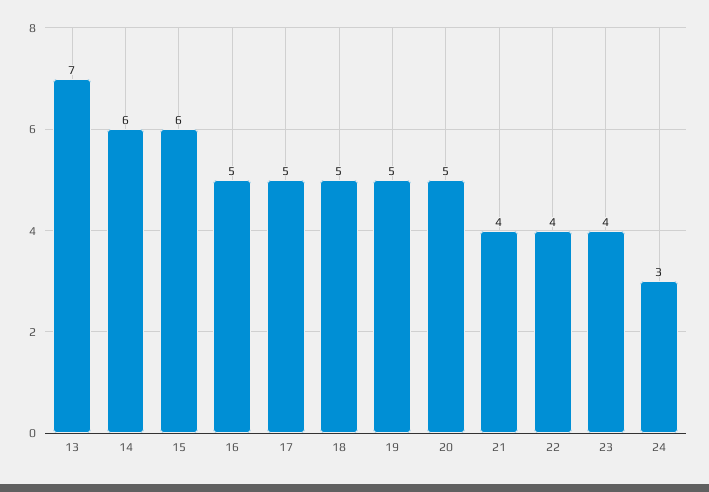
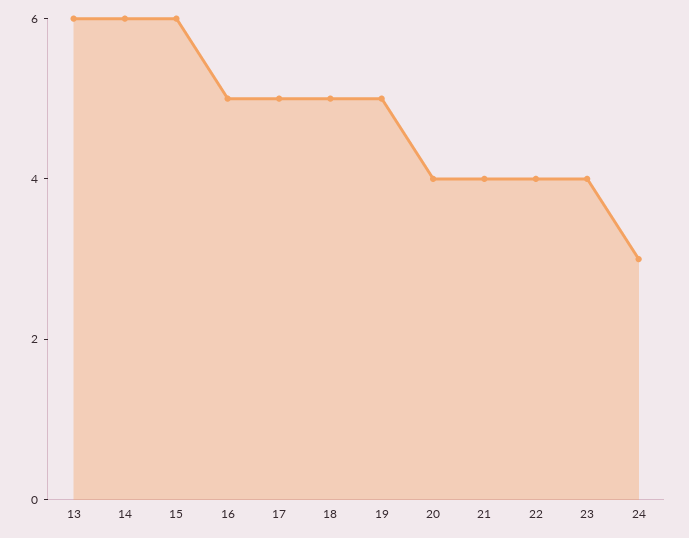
13: 7 -> 6
20: 5 -> 4

